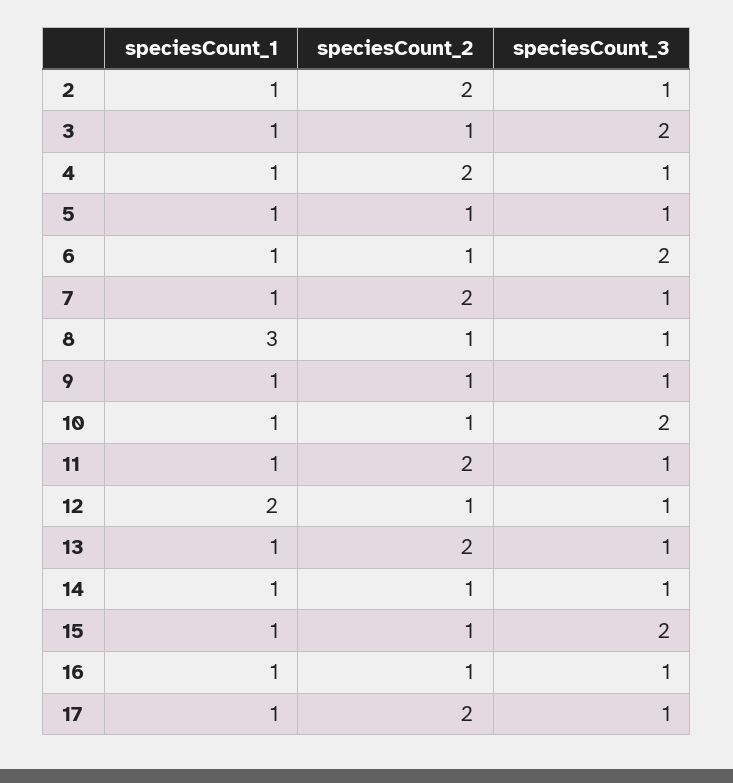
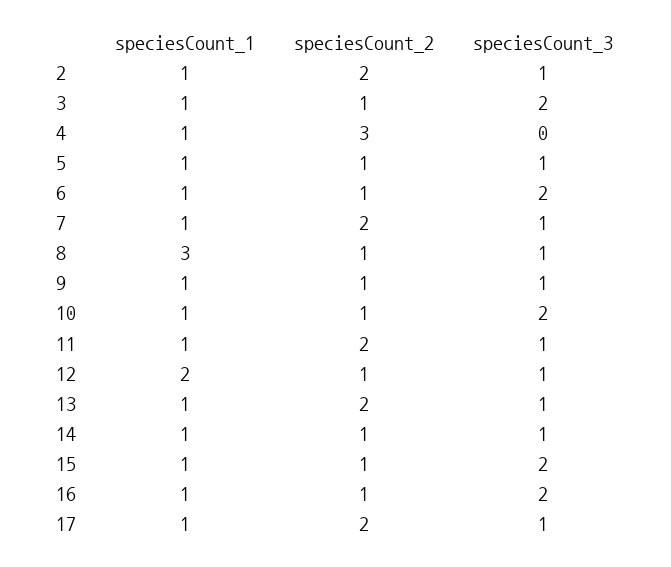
speciesCount_2, 4: 2 -> 3
speciesCount_3, 4: 1 -> 0
speciesCount_3, 16: 1 -> 2

